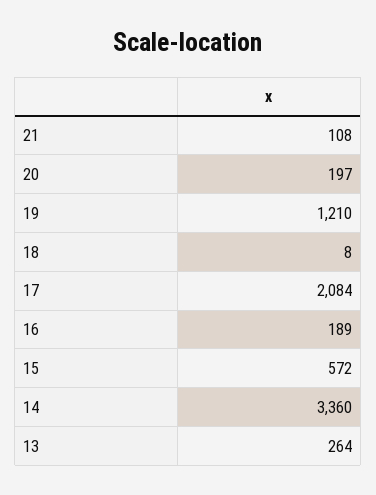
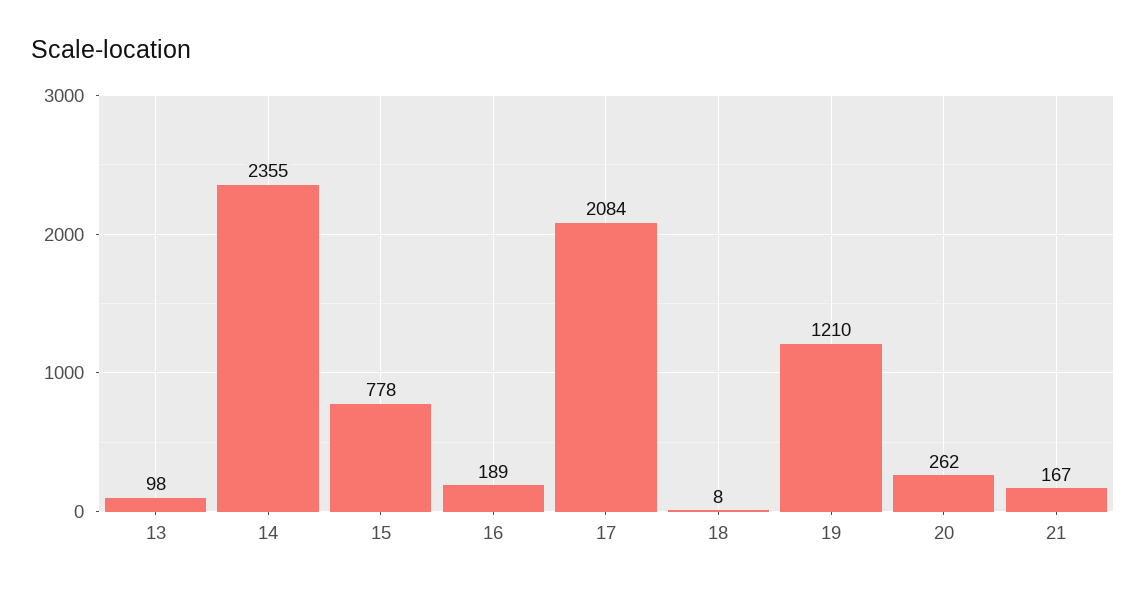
21: 108 -> 167
20: 197 -> 262
15: 572 -> 778
14: 3360 -> 2355
13: 264 -> 98

